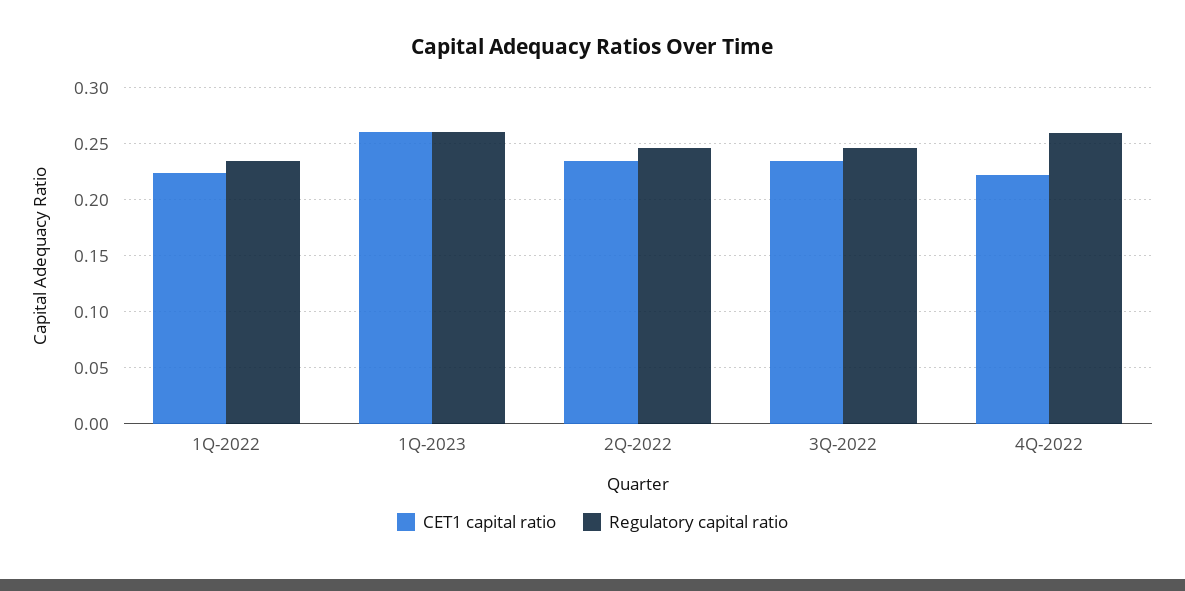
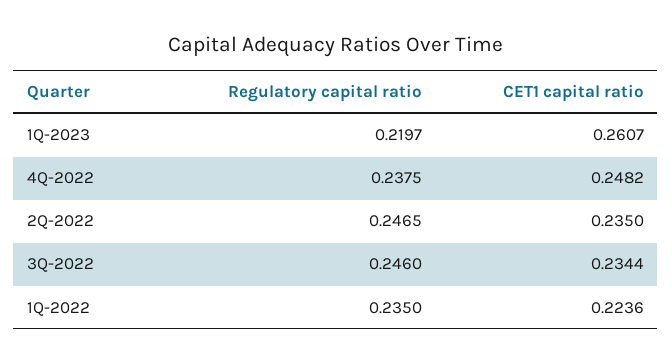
Regulatory capital ratio, 1Q-2023: 0.26 -> 0.2197
CET1 capital ratio, 4Q-2022: 0.22 -> 0.2482
Regulatory capital ratio, 4Q-2022: 0.26 -> 0.2375

